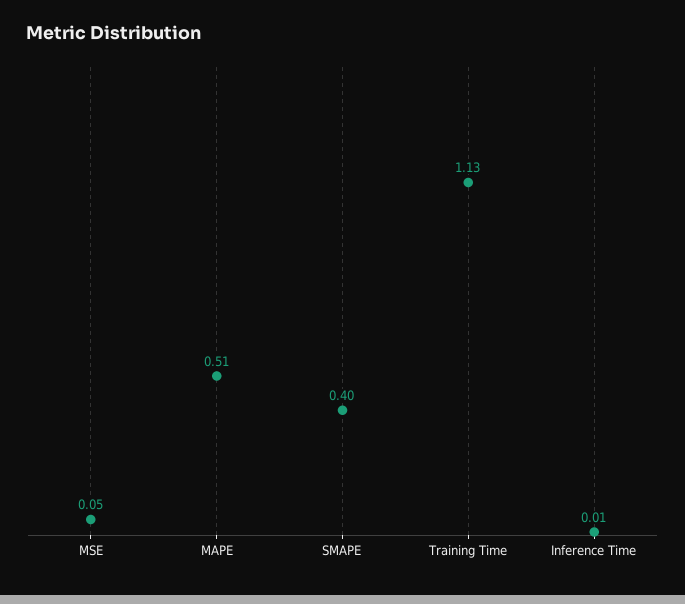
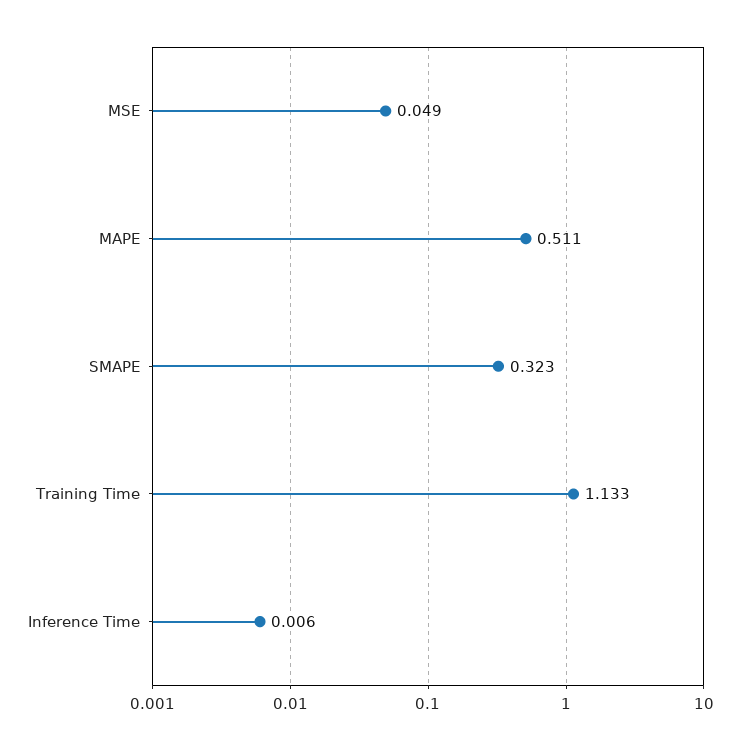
SMAPE: 0.4 -> 0.323

